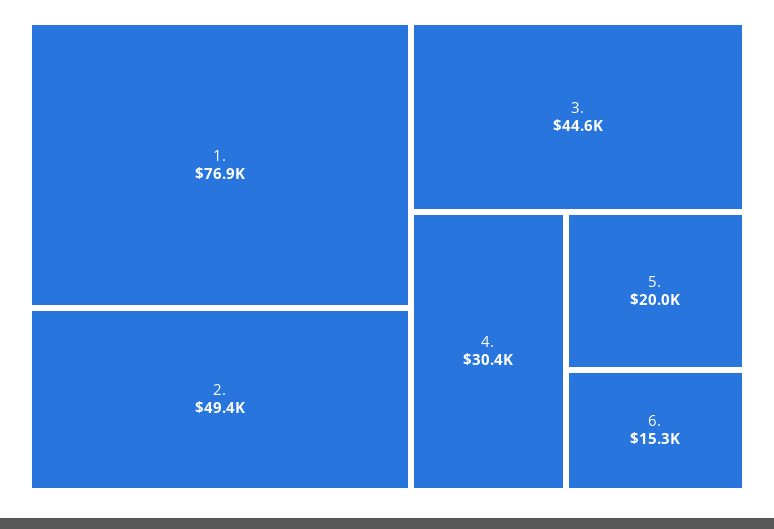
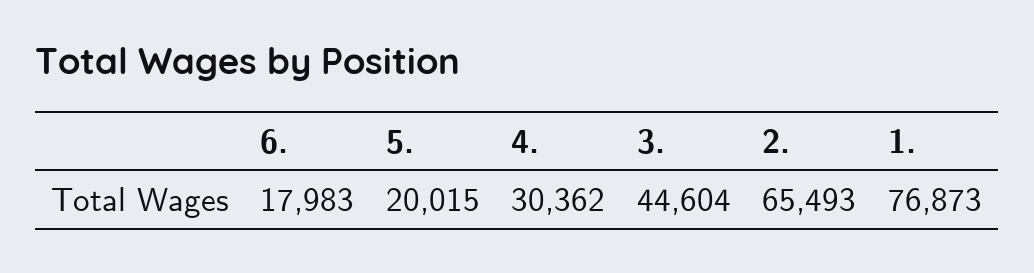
2.: 49400 -> 65493
6.: 15300 -> 17983

